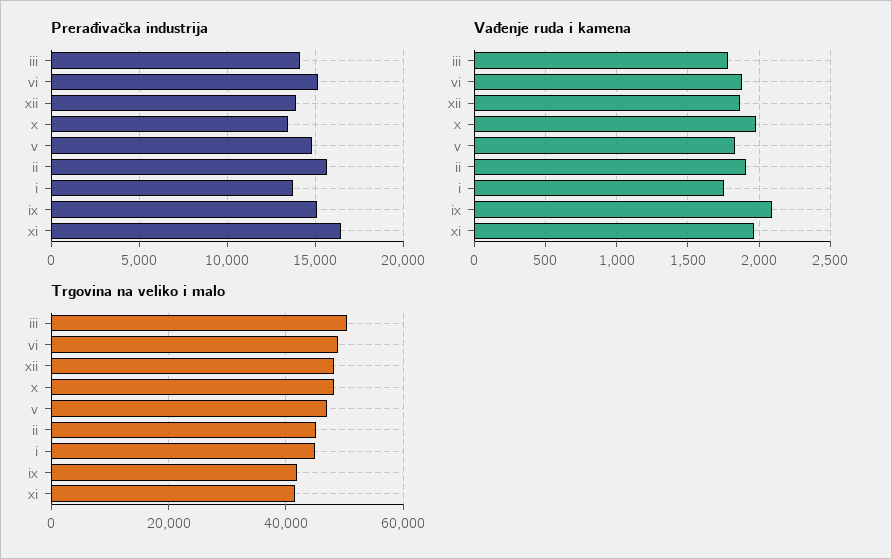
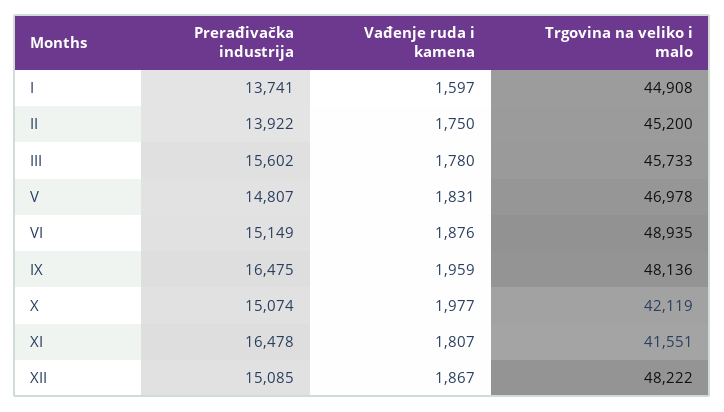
Prerađivačka industrija, iii: 14000 -> 15602
Prerađivačka industrija, xii: 14000 -> 15085
Prerađivačka industrija, x: 13500 -> 15074
Prerađivačka industrija, ii: 15500 -> 13922
Prerađivačka industrija, ix: 15000 -> 16475
Vađenje ruda i kamena, ii: 1900 -> 1750
Vađenje ruda i kamena, i: 1750 -> 1597
Vađenje ruda i kamena, ix: 2100 -> 1959
Vađenje ruda i kamena, xi: 1950 -> 1807
Trgovina na veliko i malo, iii: 50000 -> 45733
Trgovina na veliko i malo, x: 48000 -> 42119
Trgovina na veliko i malo, ix: 42000 -> 48136

